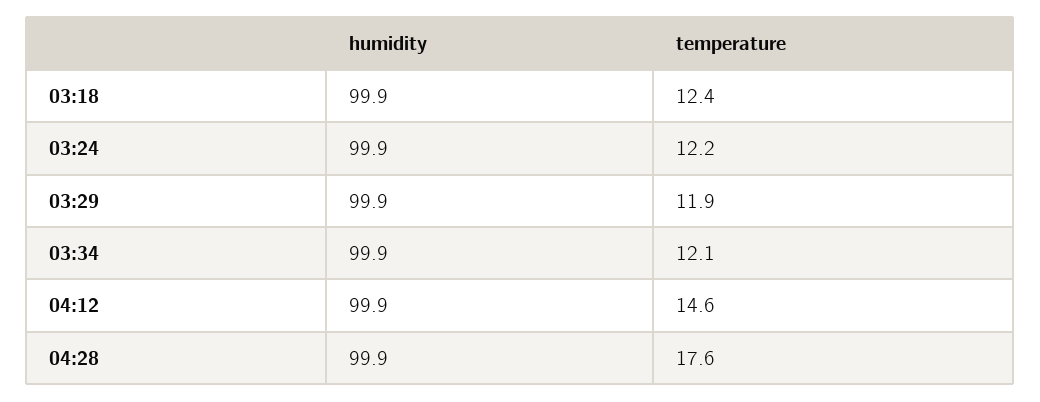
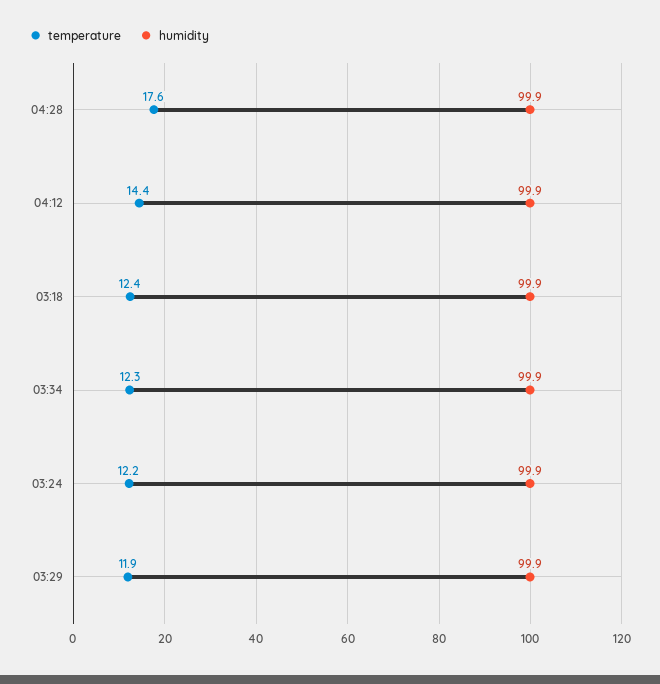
temperature, 03:34: 12.1 -> 12.3
temperature, 04:12: 14.6 -> 14.4

